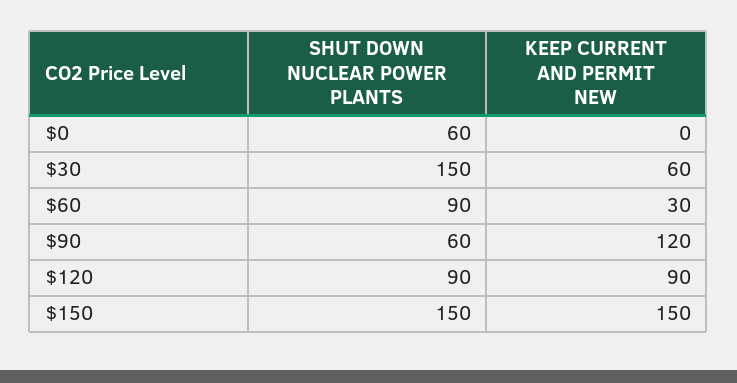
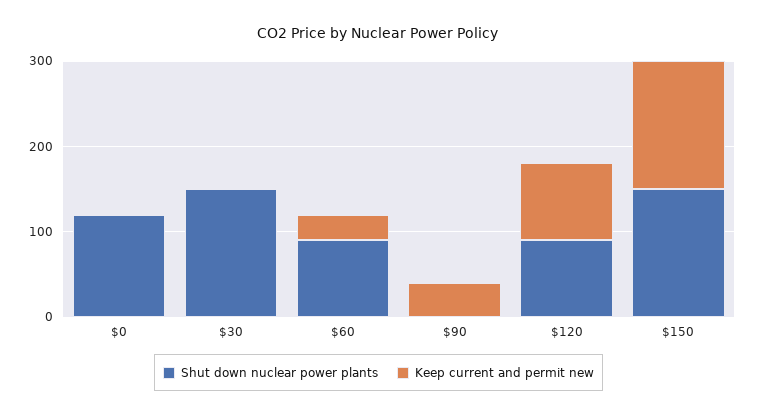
SHUT DOWN NUCLEAR POWER PLANTS, $0: 60 -> 120
KEEP CURRENT AND PERMIT NEW, $30: 60 -> 0
SHUT DOWN NUCLEAR POWER PLANTS, $90: 60 -> 0
KEEP CURRENT AND PERMIT NEW, $90: 120 -> 40

